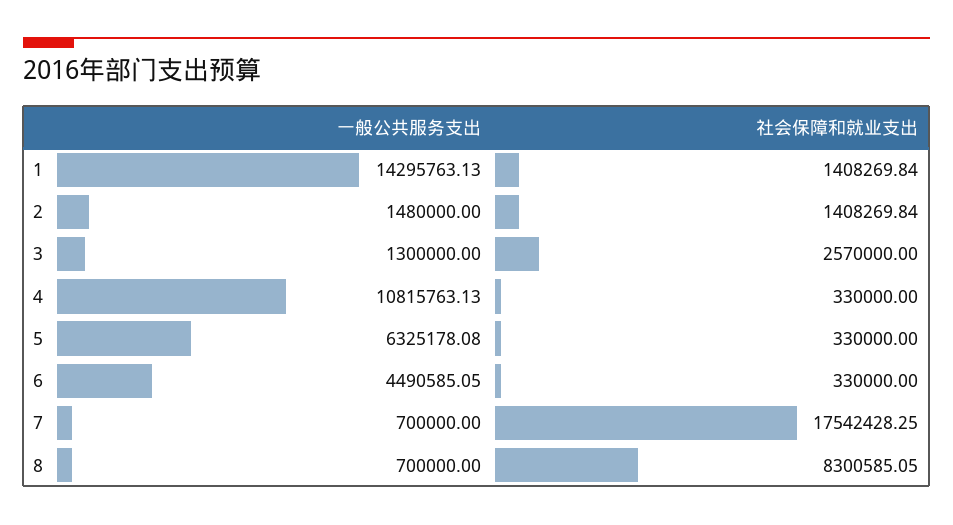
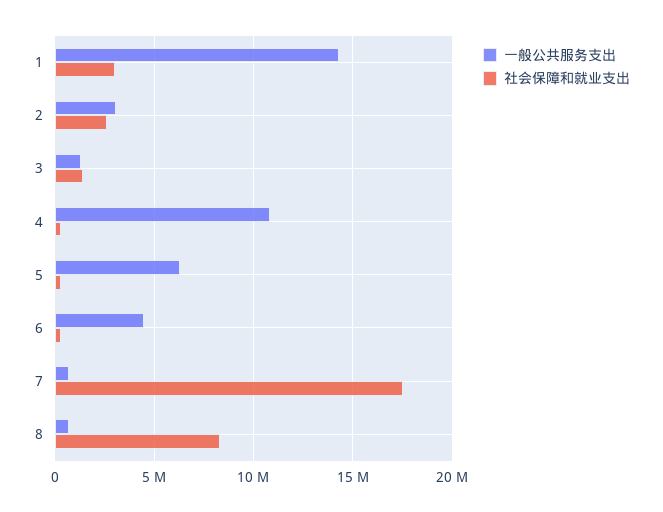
社会保障和就业支出, 1: 1408269.84 -> 3000000
一般公共服务支出, 2: 1480000 -> 3000000
社会保障和就业支出, 2: 1408269.84 -> 2500000
社会保障和就业支出, 3: 2570000 -> 1500000

